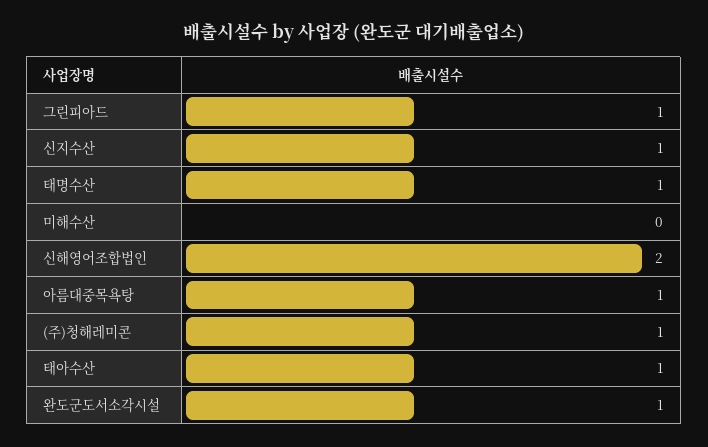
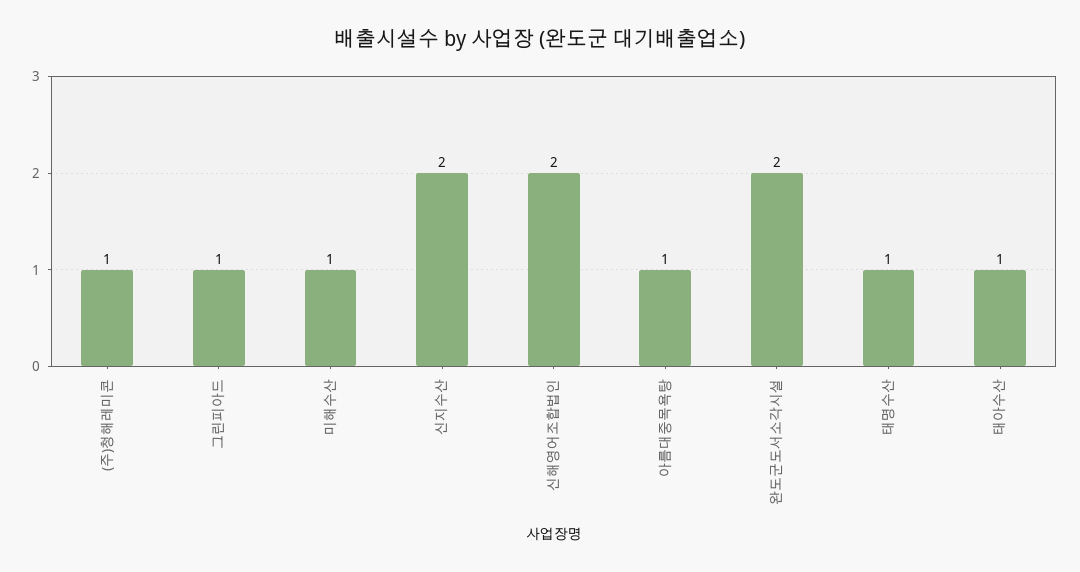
신지수산: 1 -> 2
미해수산: 0 -> 1
완도군도서소각시설: 1 -> 2

